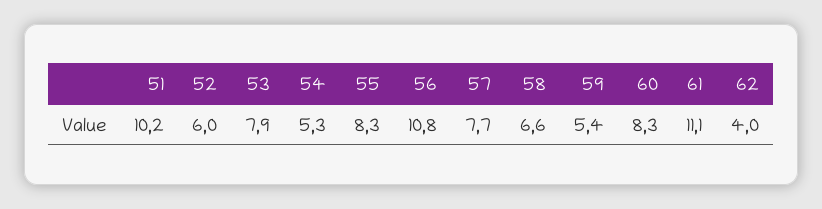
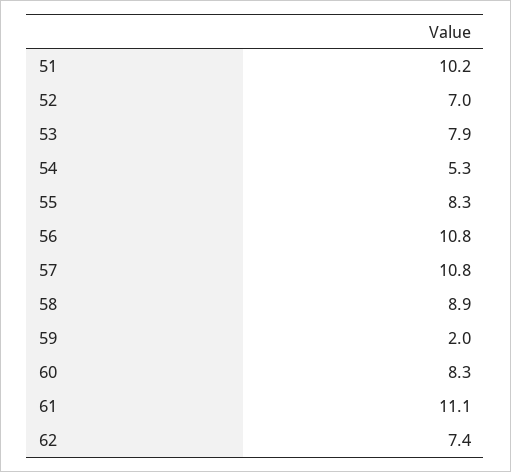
52: 6 -> 7
57: 7.7 -> 10.8
58: 6.6 -> 8.9
59: 5.4 -> 2
62: 4 -> 7.4

